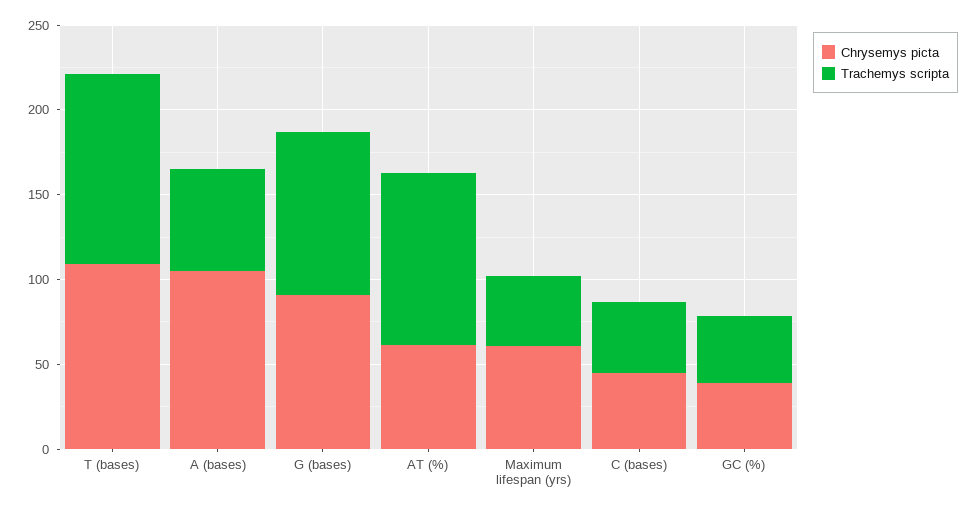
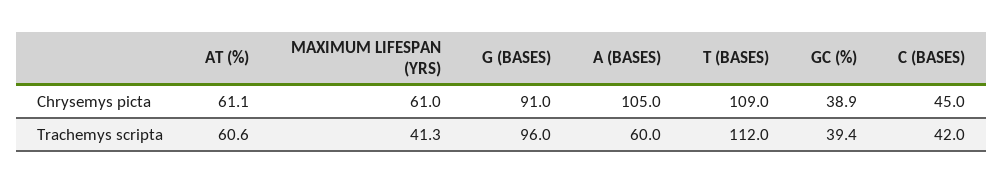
Trachemys scripta, AT (%): 100 -> 60.6

